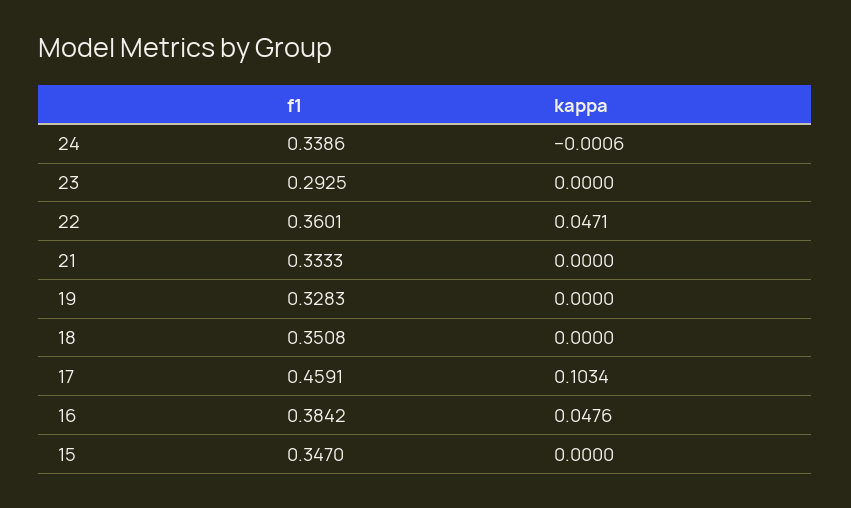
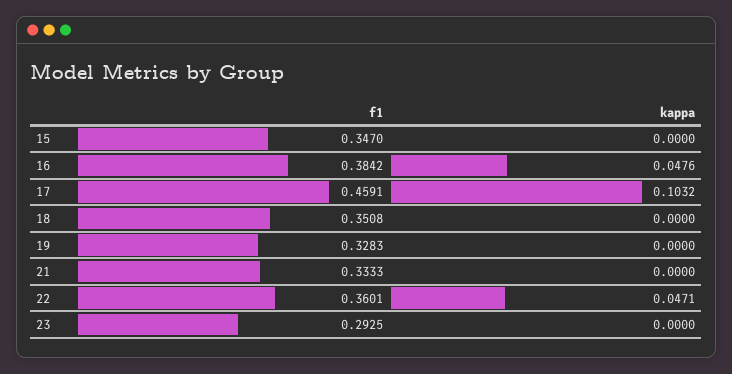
f1, 24: 0.3386 -> none
kappa, 24: -0.0006 -> none
kappa, 17: 0.1034 -> 0.1032

